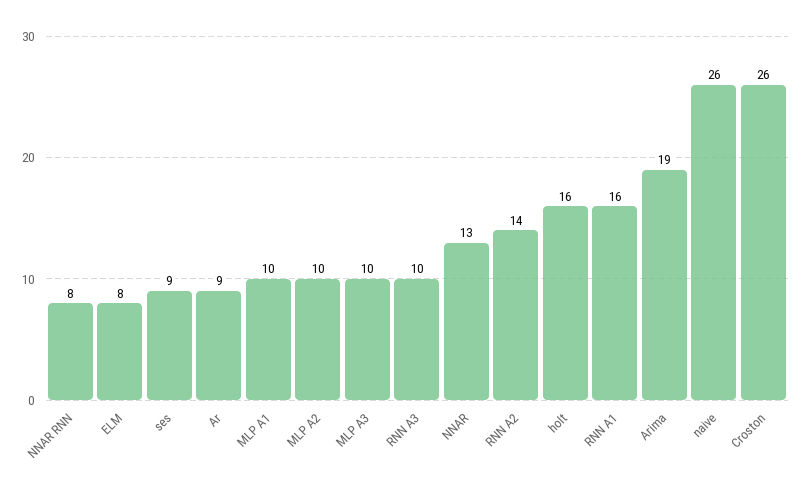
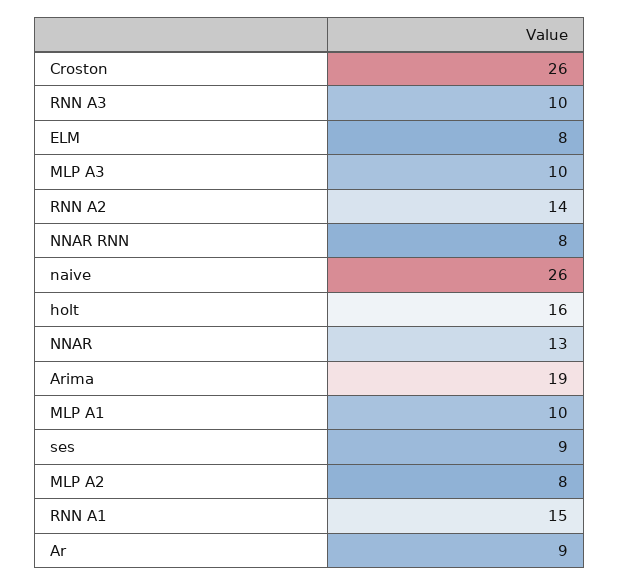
MLP A2: 10 -> 8
RNN A1: 16 -> 15

